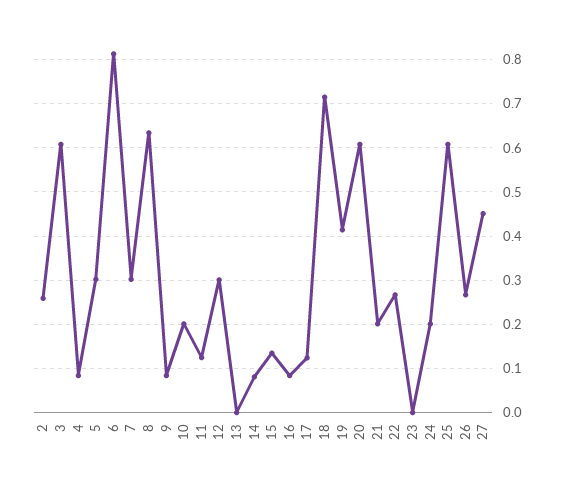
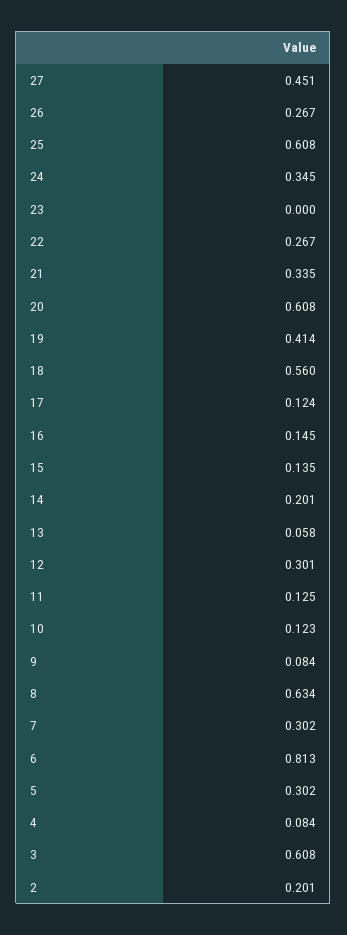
2: 0.26 -> 0.201
10: 0.2 -> 0.123
13: 0 -> 0.058
14: 0.08 -> 0.201
16: 0.08 -> 0.145
18: 0.72 -> 0.56
21: 0.2 -> 0.335
24: 0.2 -> 0.345

